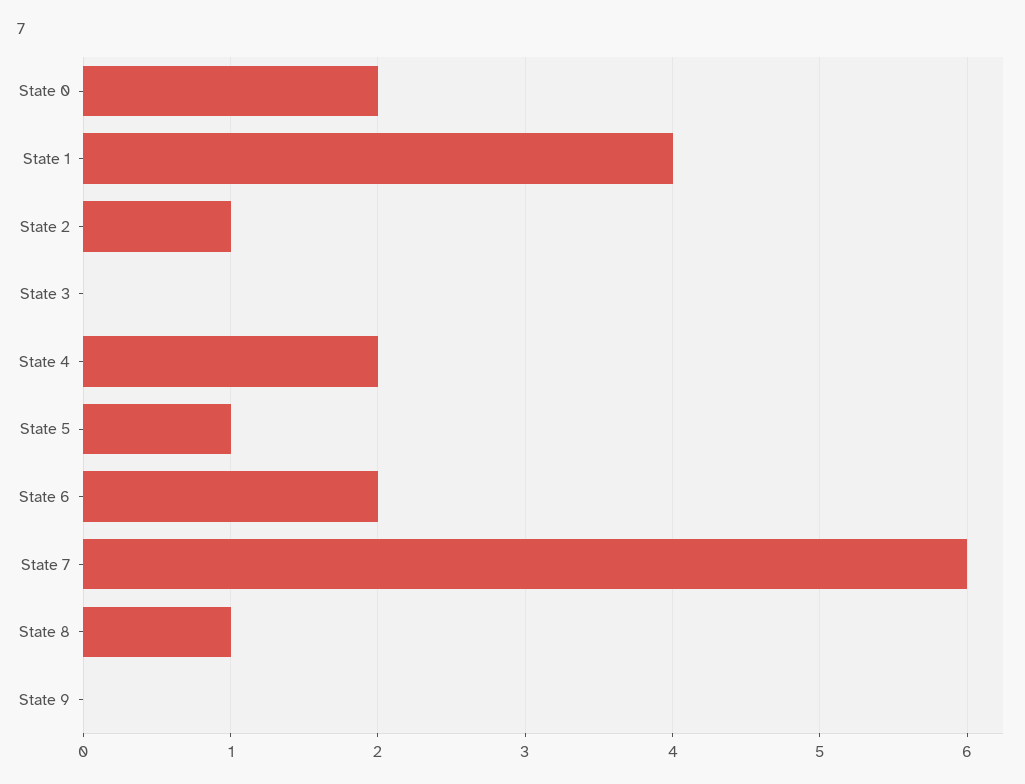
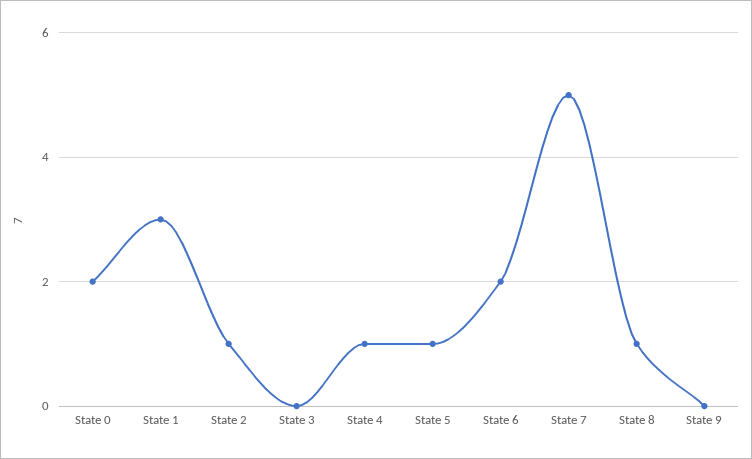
State 1: 4 -> 3
State 4: 2 -> 1
State 7: 6 -> 5

